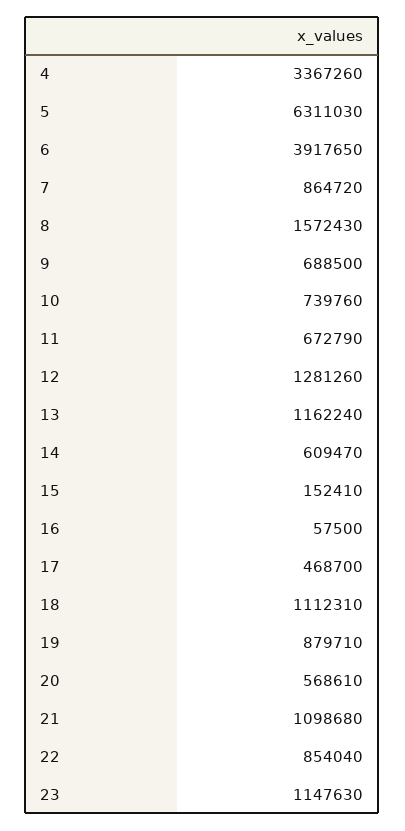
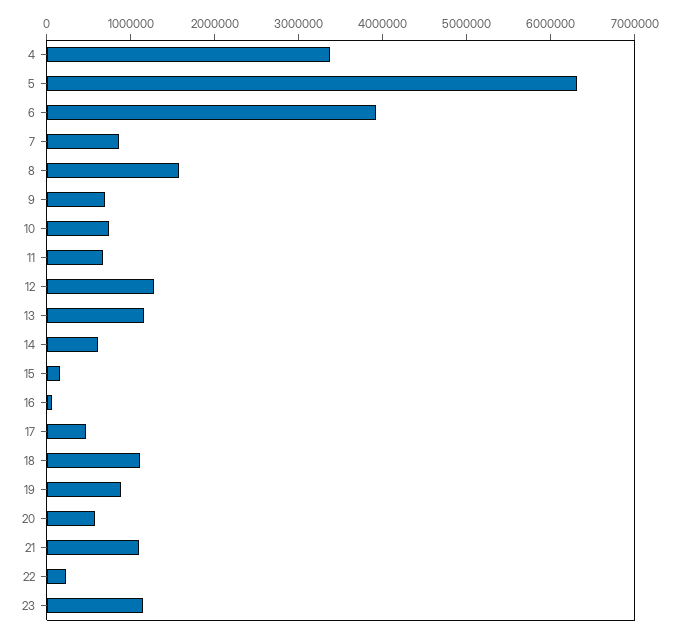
22: 854040 -> 200000

